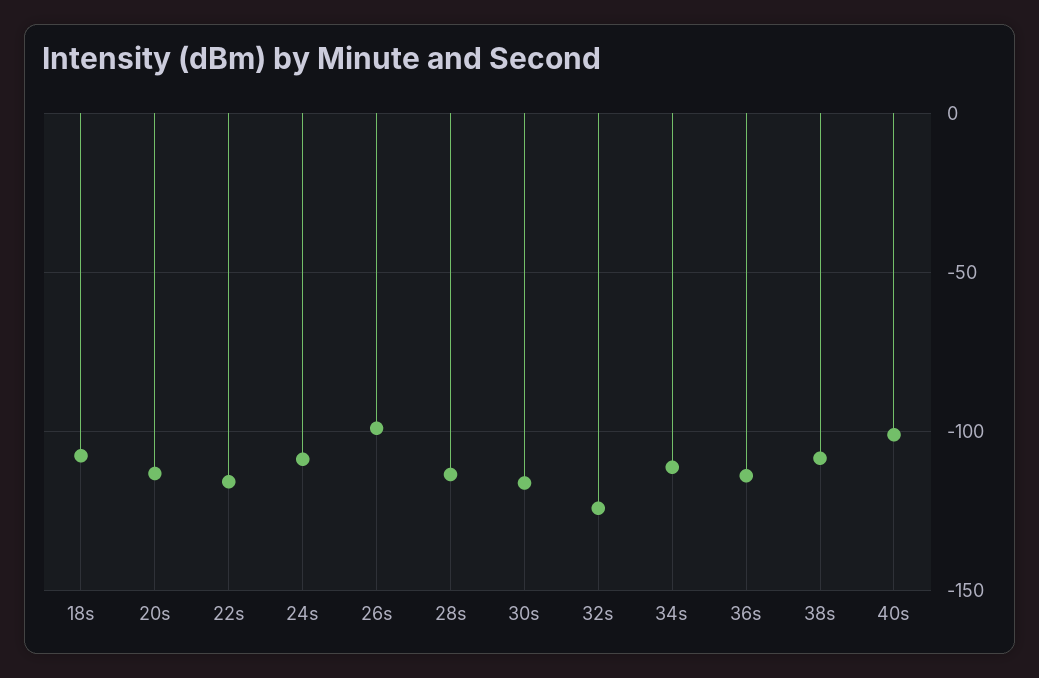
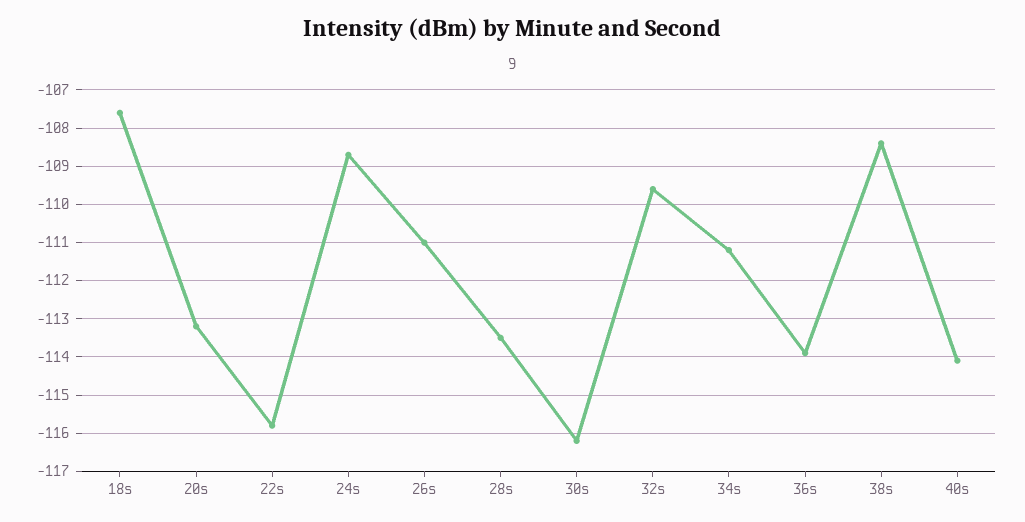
26s: -100 -> -111
32s: -125 -> -109.5
40s: -100 -> -114

